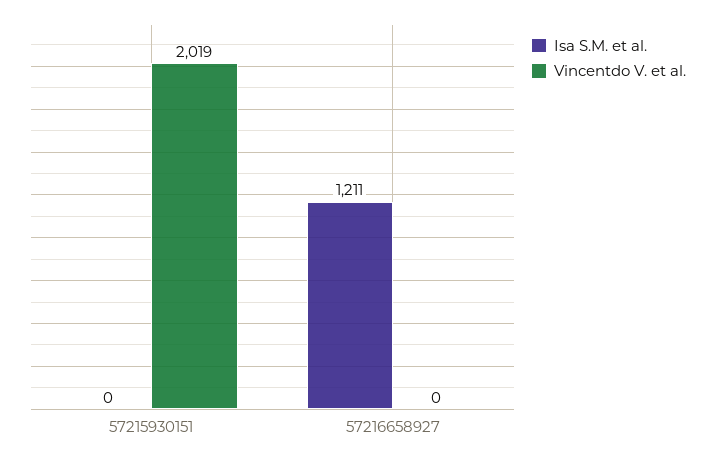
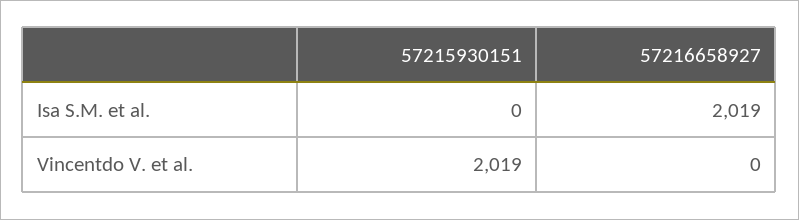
Isa S.M. et al., 57216658927: 1211 -> 2019

